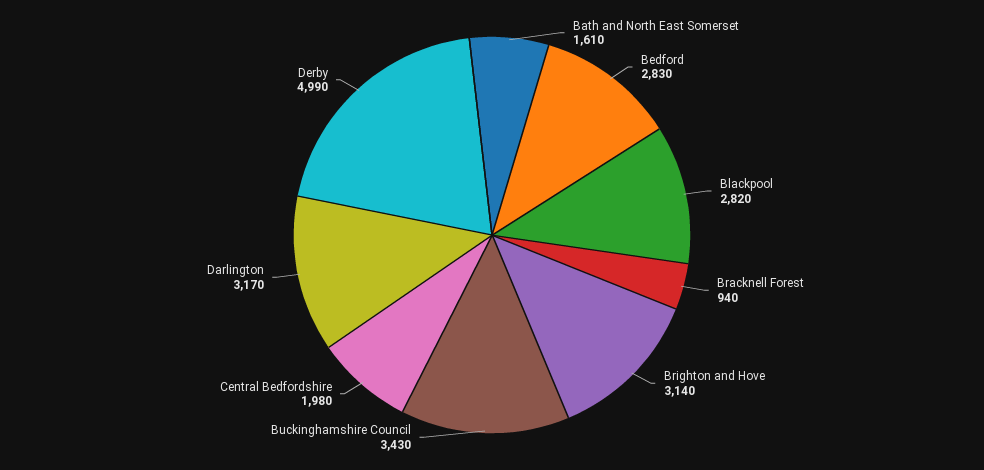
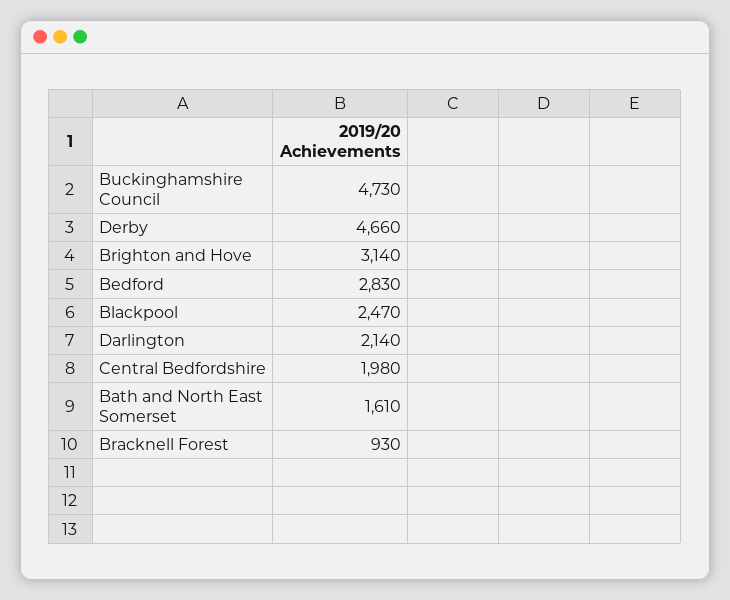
Blackpool: 2820 -> 2470
Bracknell Forest: 940 -> 930
Buckinghamshire Council: 3430 -> 4730
Darlington: 3170 -> 2140
Derby: 4990 -> 4660

